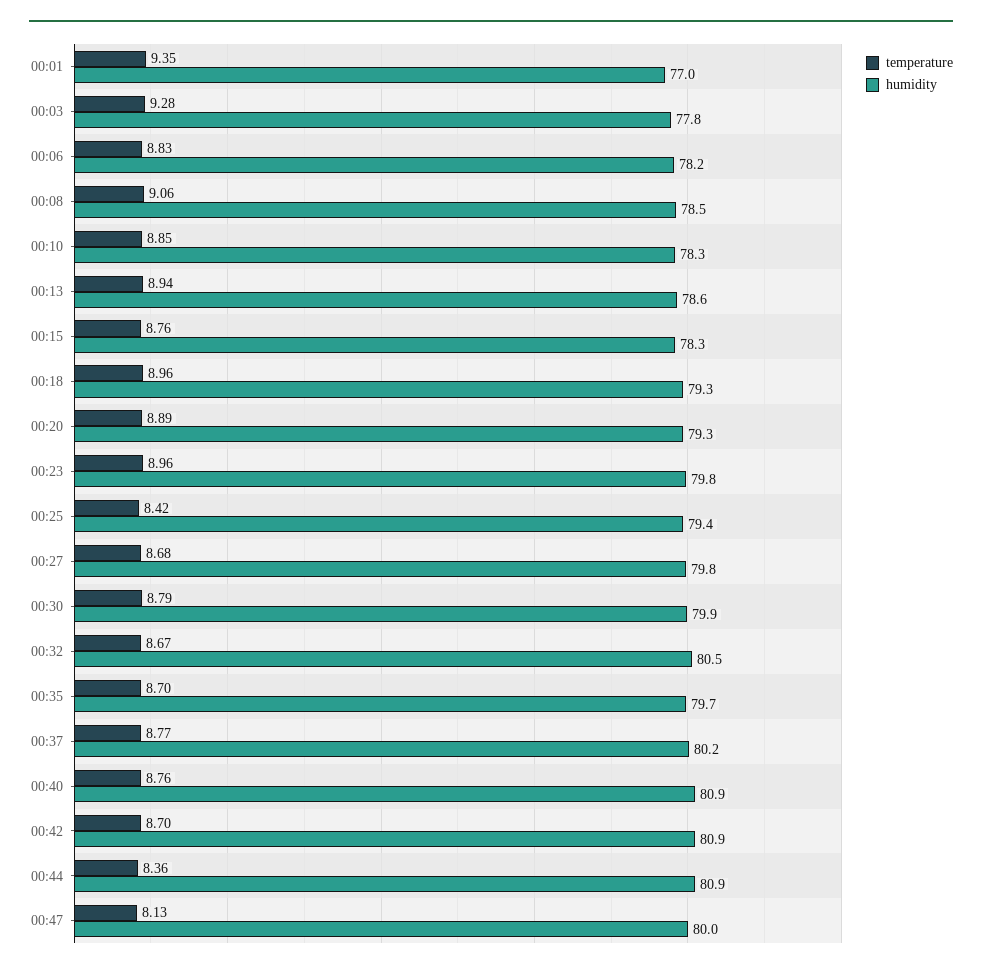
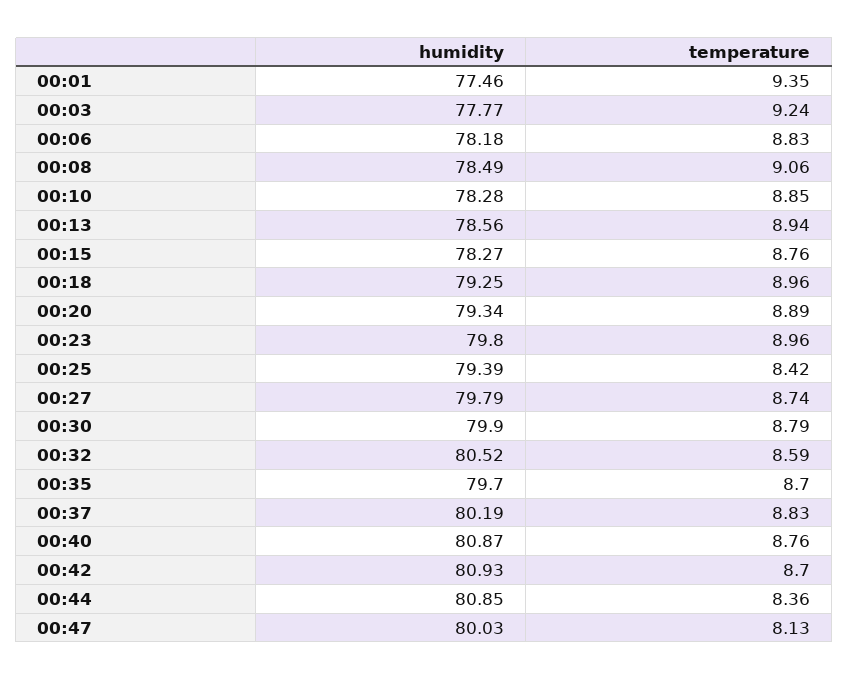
humidity, 00:01: 77 -> 77.46
temperature, 00:03: 9.28 -> 9.24
temperature, 00:27: 8.68 -> 8.74
temperature, 00:32: 8.67 -> 8.59
temperature, 00:37: 8.77 -> 8.83

